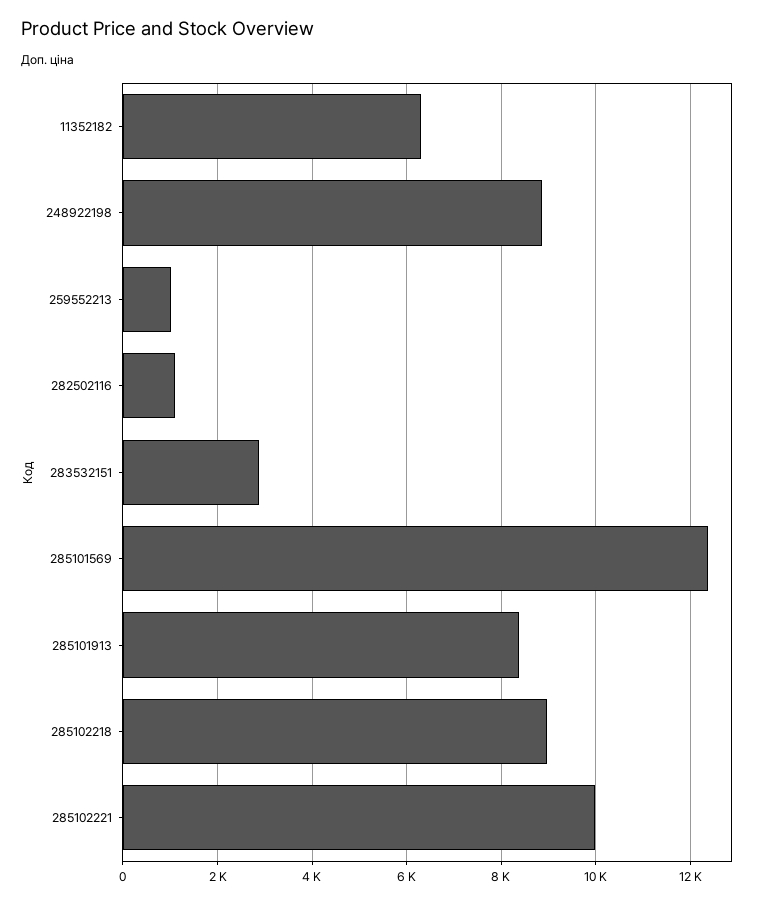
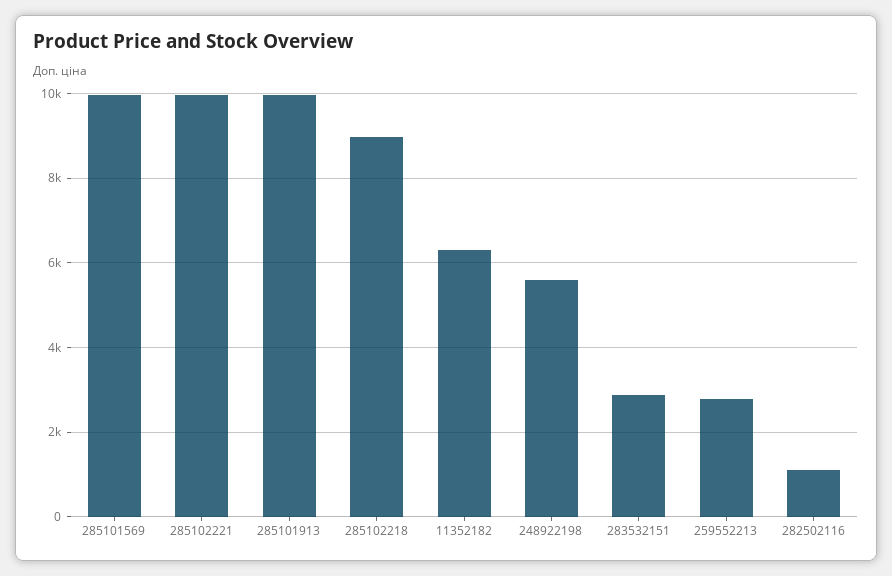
248922198: 8800 -> 5600
259552213: 1000 -> 2800
285101569: 12400 -> 10000
285101913: 8400 -> 10000

